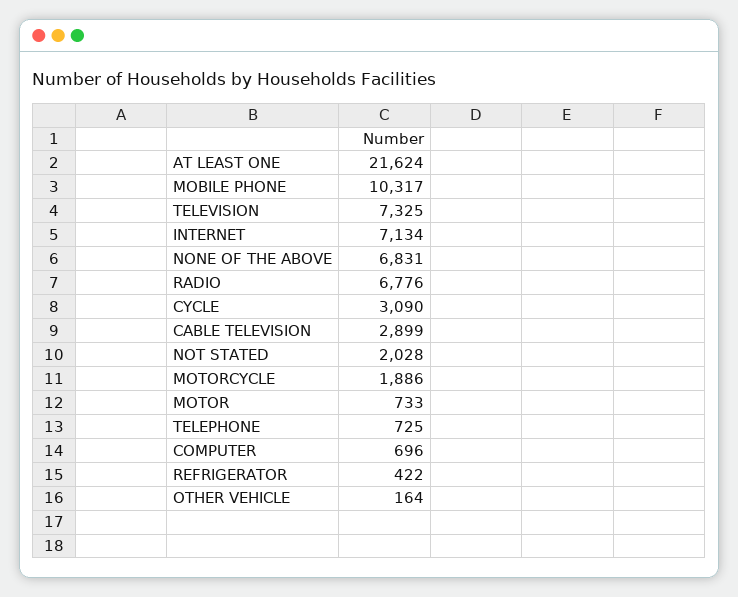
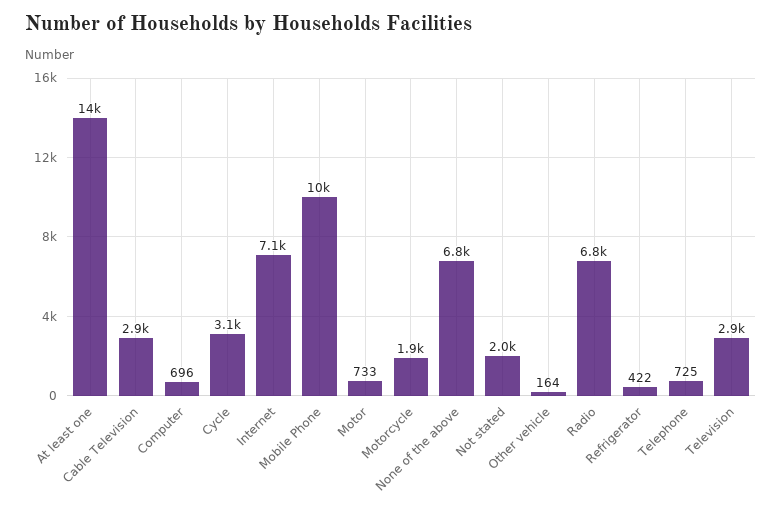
AT LEAST ONE: 21624 -> 14000
TELEVISION: 7325 -> 2900

